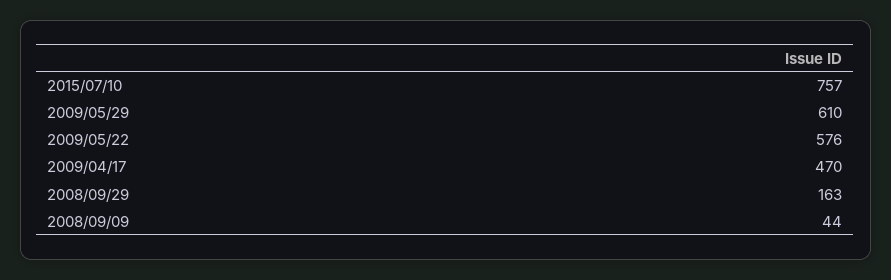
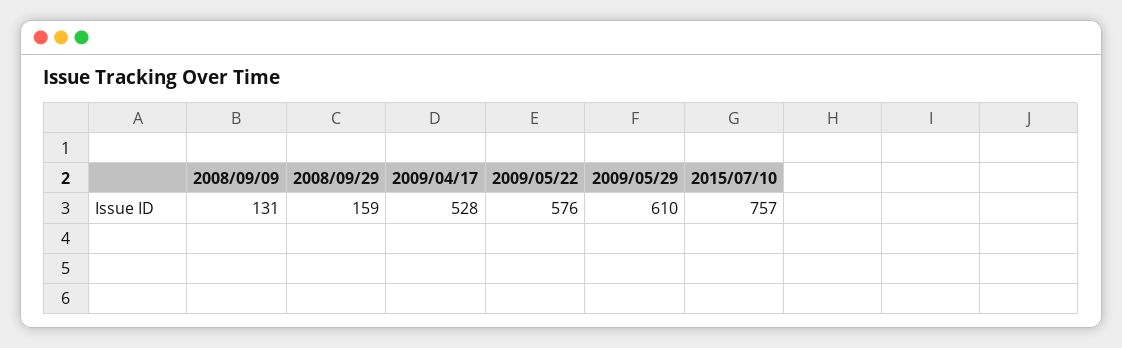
2009/04/17: 470 -> 528
2008/09/29: 163 -> 159
2008/09/09: 44 -> 131

